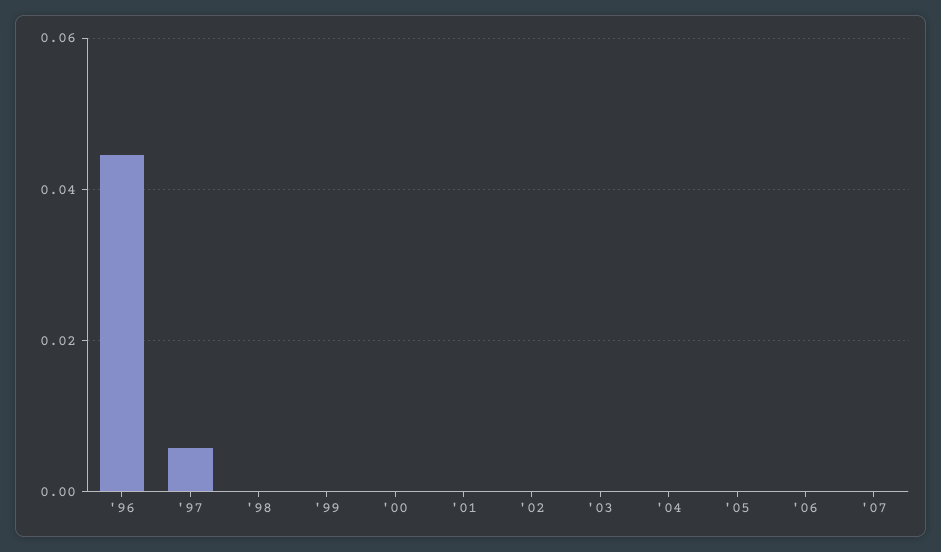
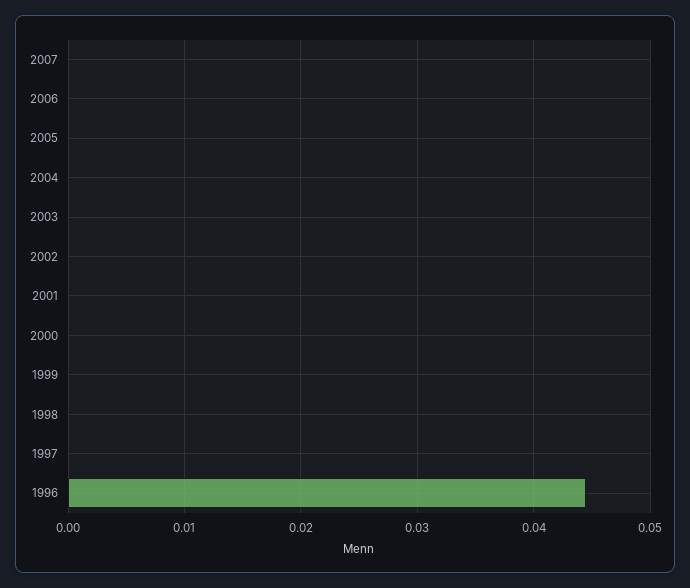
'97: 0.006 -> 0

